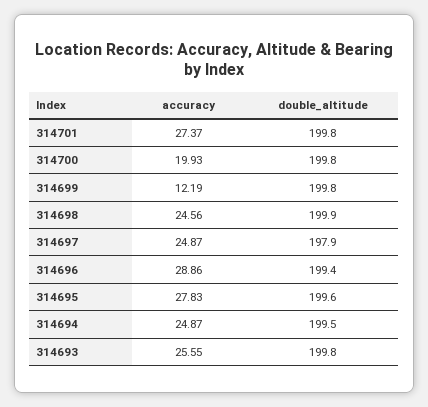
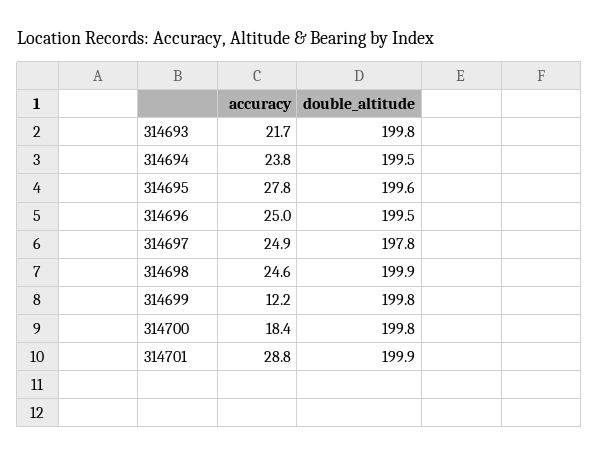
accuracy, 314701: 27.37 -> 28.8
double_altitude, 314701: 199.8 -> 199.9
accuracy, 314700: 19.93 -> 18.4
double_altitude, 314697: 197.9 -> 197.8
accuracy, 314696: 28.86 -> 25
double_altitude, 314696: 199.4 -> 199.5
accuracy, 314694: 24.87 -> 23.8
accuracy, 314693: 25.55 -> 21.7

